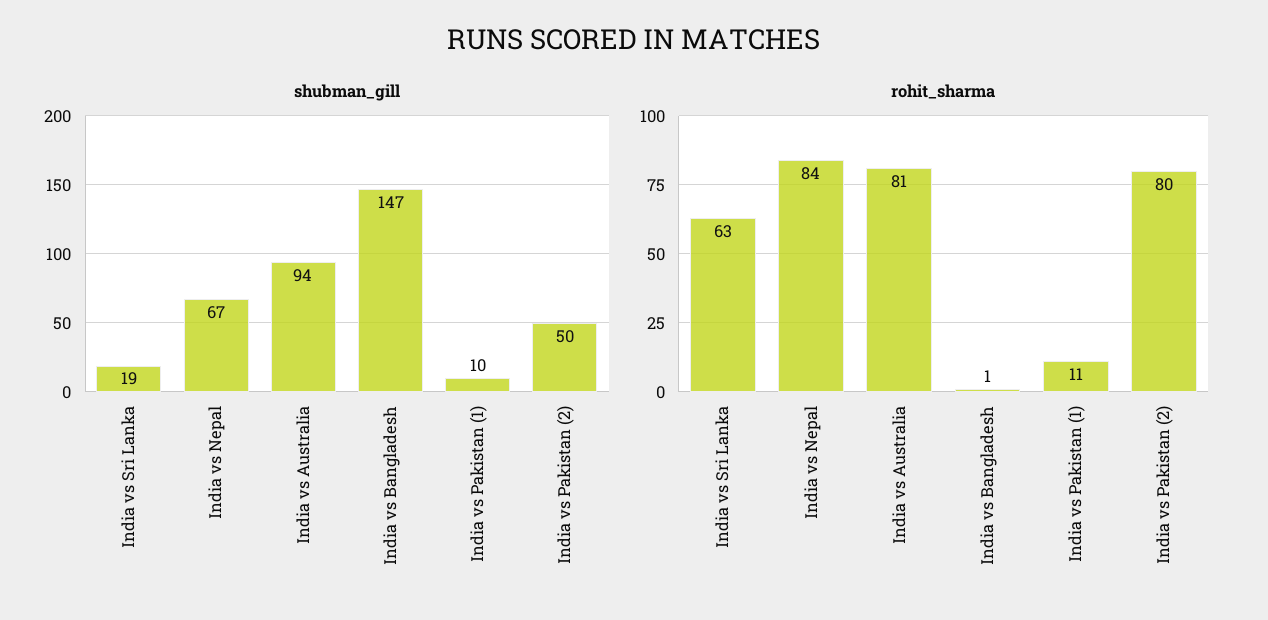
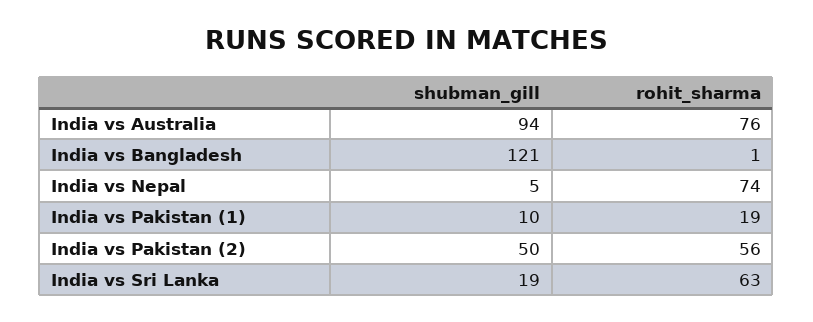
shubman_gill, India vs Nepal: 67 -> 5
shubman_gill, India vs Bangladesh: 147 -> 121
rohit_sharma, India vs Nepal: 84 -> 74
rohit_sharma, India vs Australia: 81 -> 76
rohit_sharma, India vs Pakistan (1): 11 -> 19
rohit_sharma, India vs Pakistan (2): 80 -> 56

